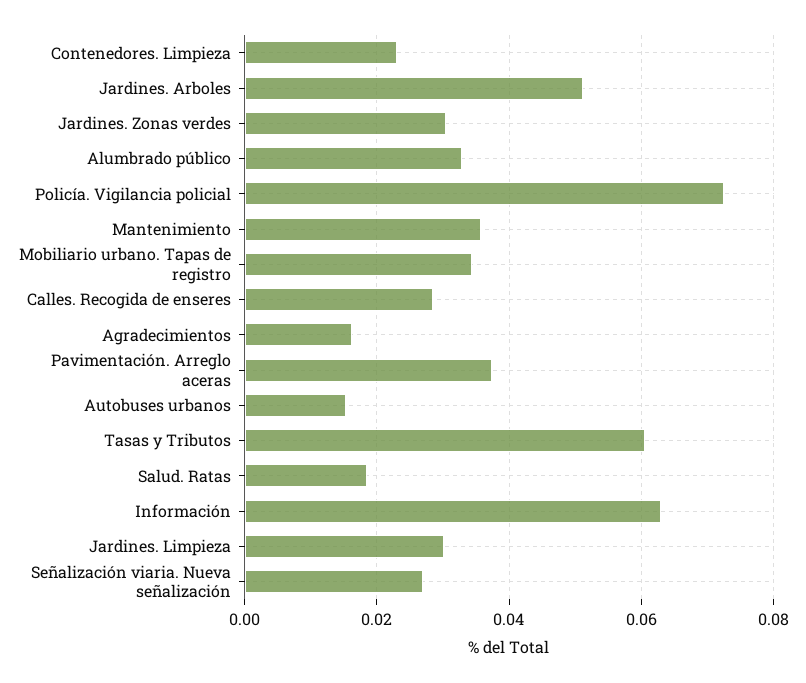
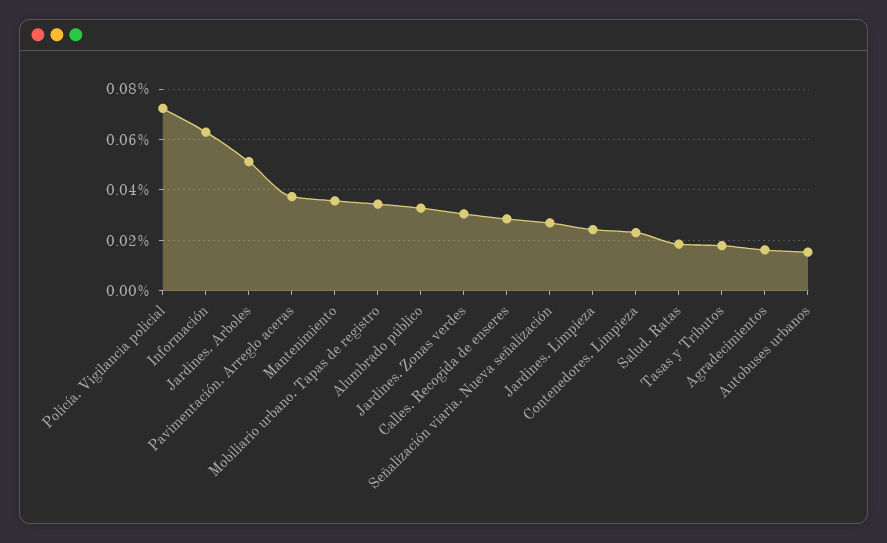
Tasas y Tributos: 0.06 -> 0.0175
Jardines. Limpieza: 0.03 -> 0.025

